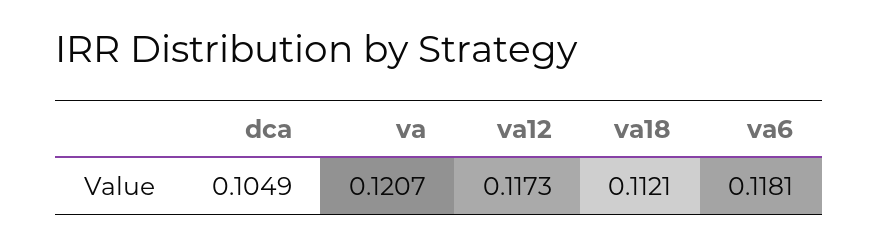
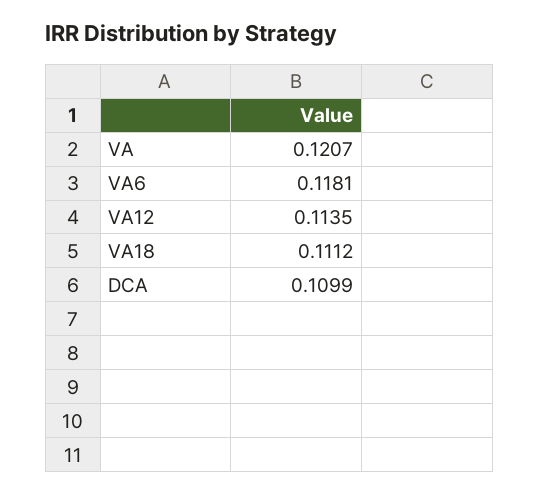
dca: 0.1049 -> 0.1099
va12: 0.1173 -> 0.1135
va18: 0.1121 -> 0.1112

